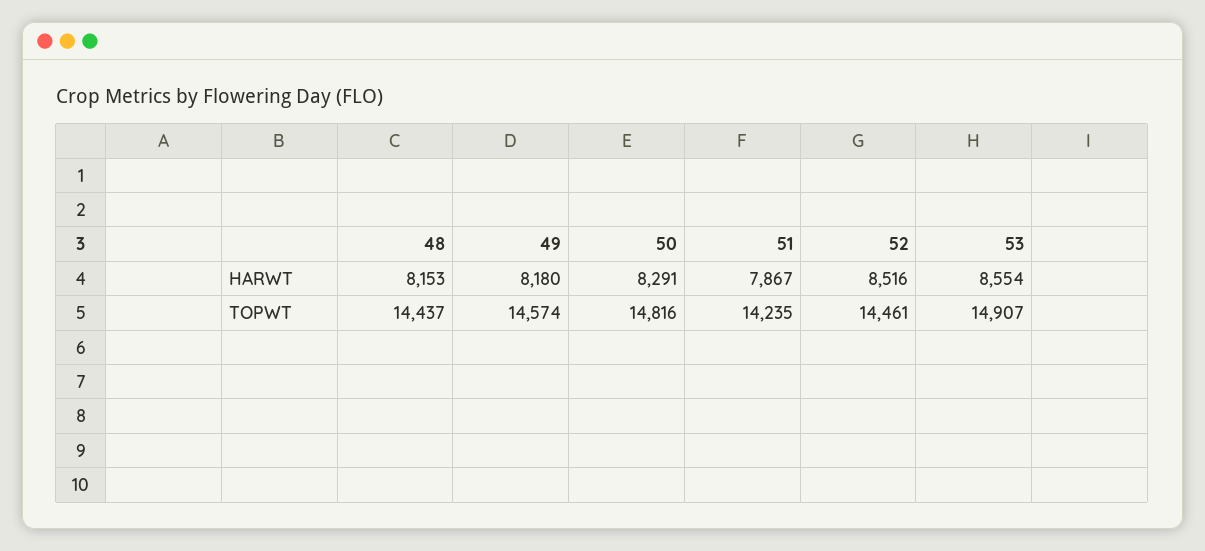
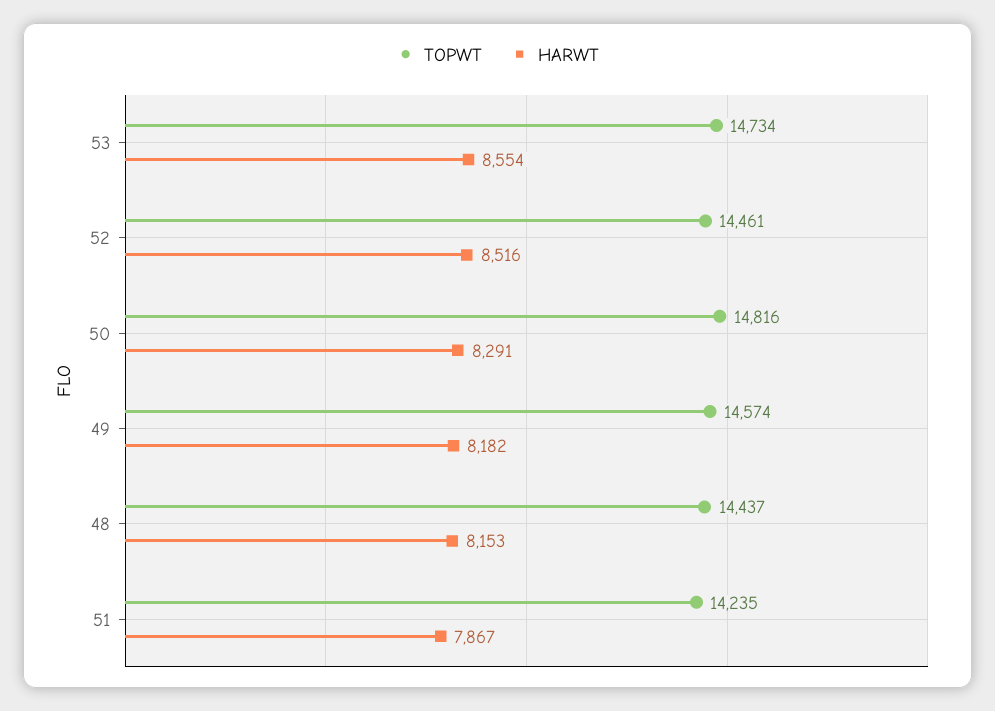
HARWT, 49: 8180 -> 8182
TOPWT, 53: 14907 -> 14734

